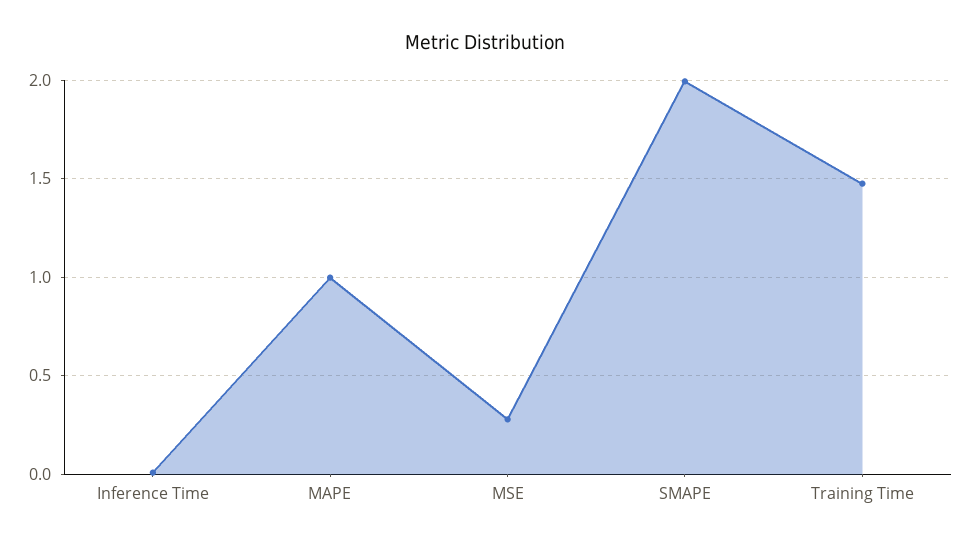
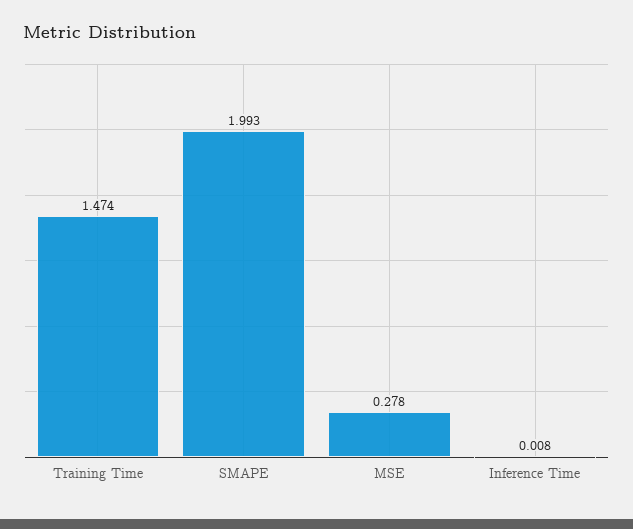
MAPE: 1 -> none

